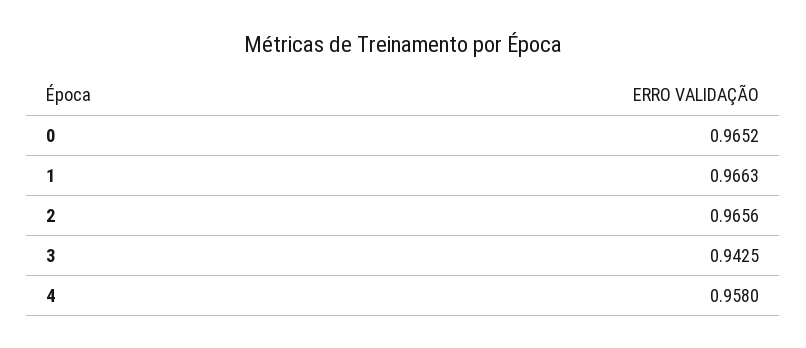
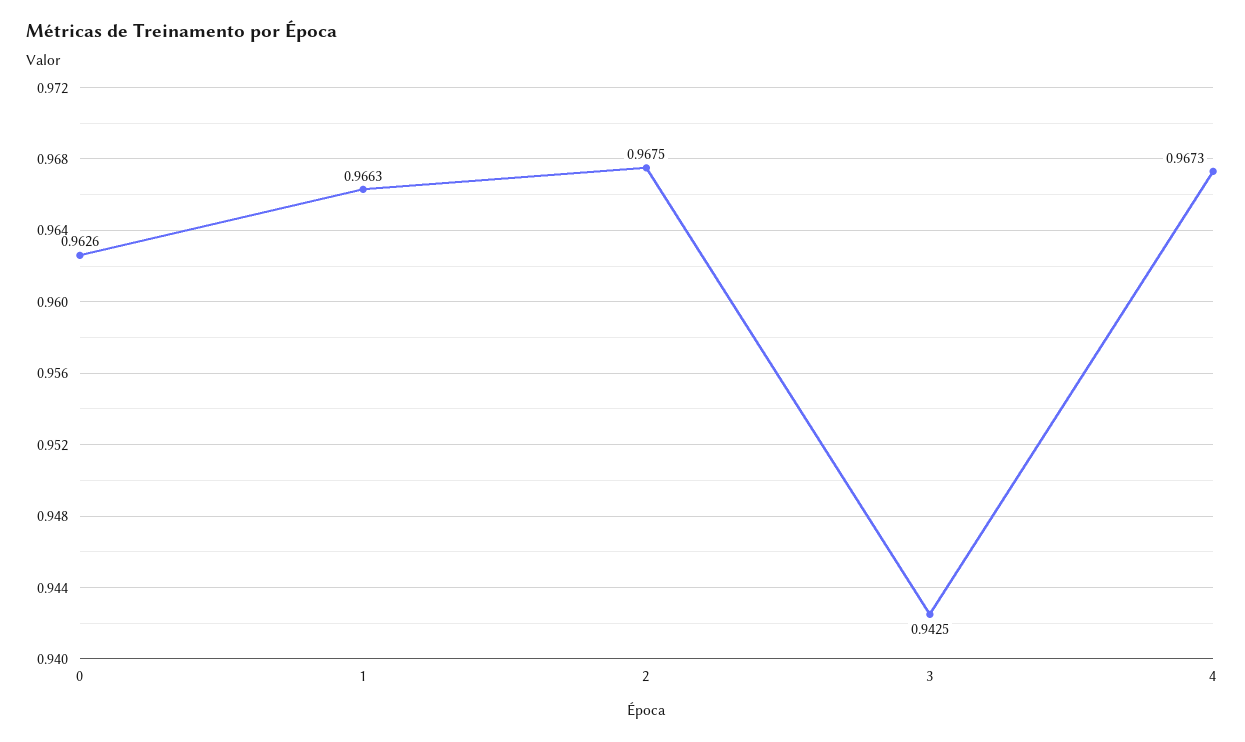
0: 0.9652 -> 0.9626
2: 0.9656 -> 0.9675
4: 0.958 -> 0.9673

